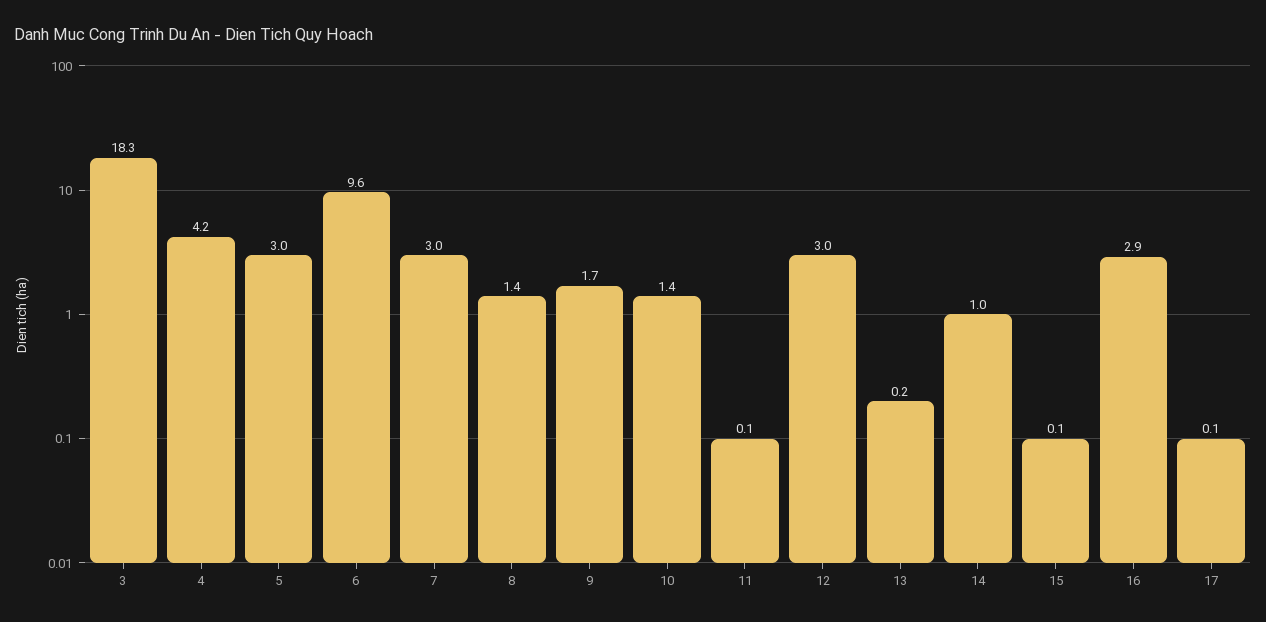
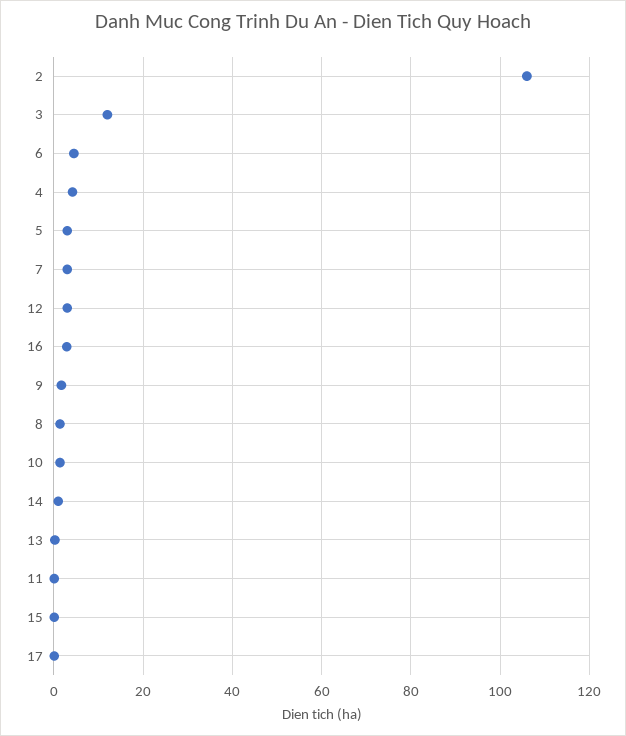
3: 18.3 -> 12
6: 9.6 -> 4
2: none -> 106

